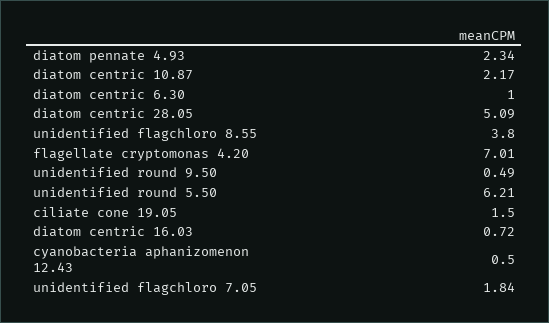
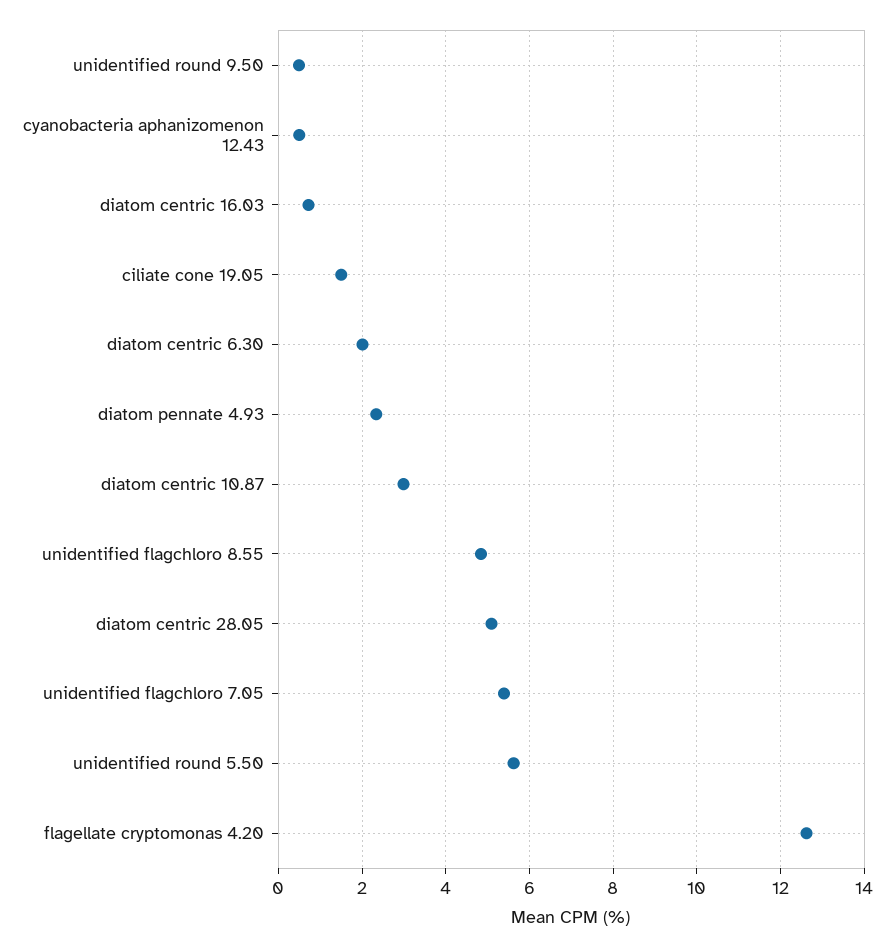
diatom centric 10.87: 2.17 -> 3
diatom centric 6.30: 1 -> 2
unidentified flagchloro 8.55: 3.8 -> 4.8
flagellate cryptomonas 4.20: 7.01 -> 12.6
unidentified round 5.50: 6.21 -> 5.6
unidentified flagchloro 7.05: 1.84 -> 5.4

